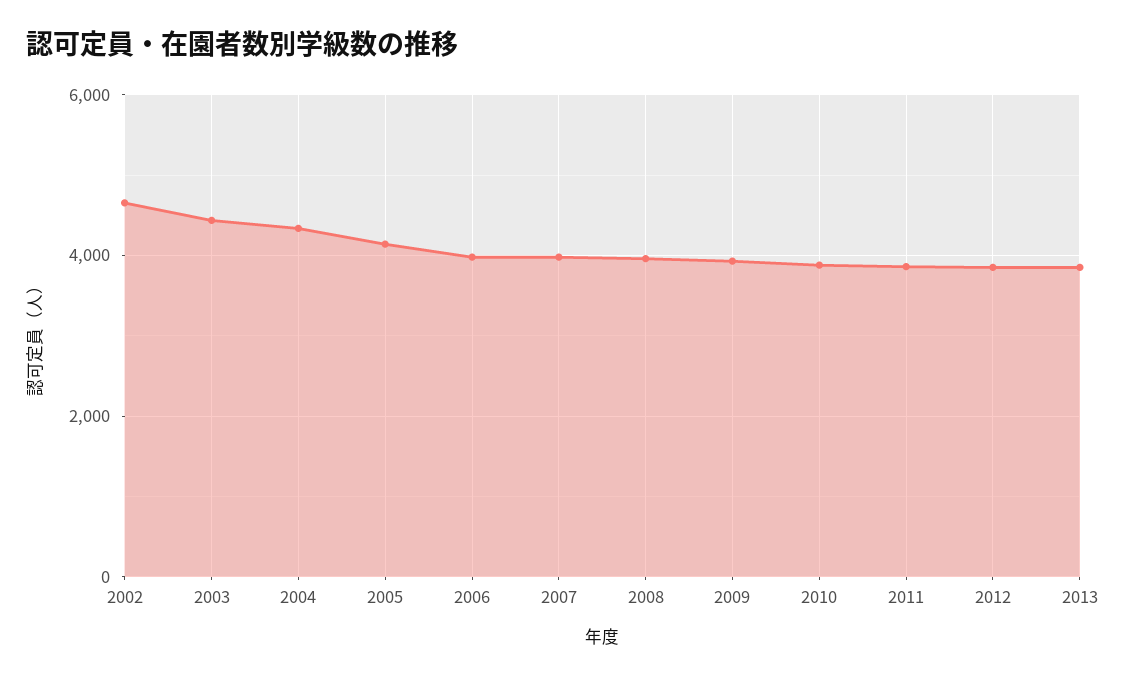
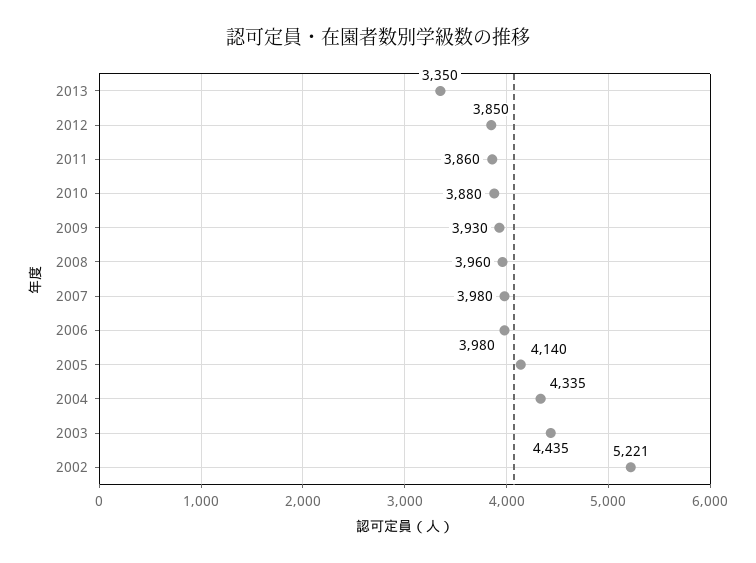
2002: 4600 -> 5221
2013: 3800 -> 3350

